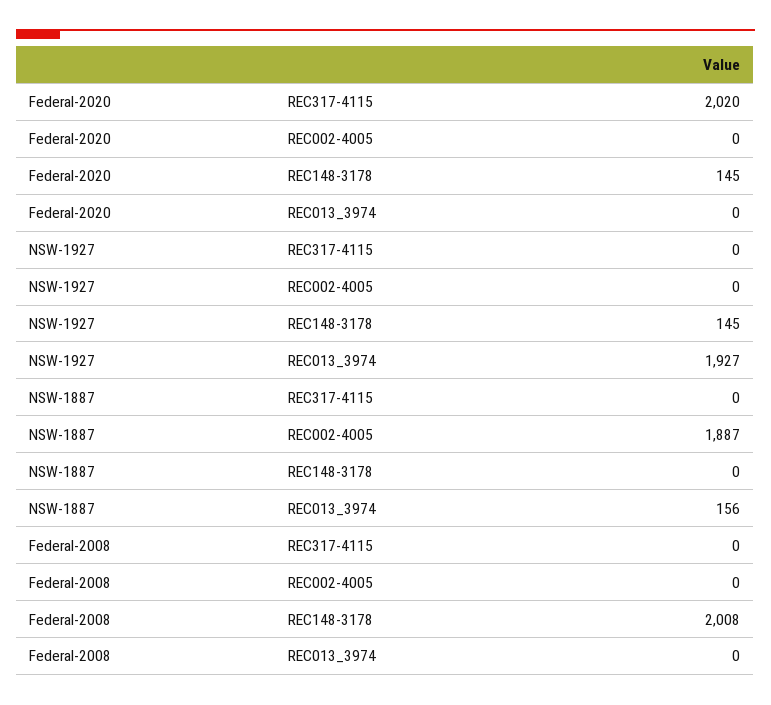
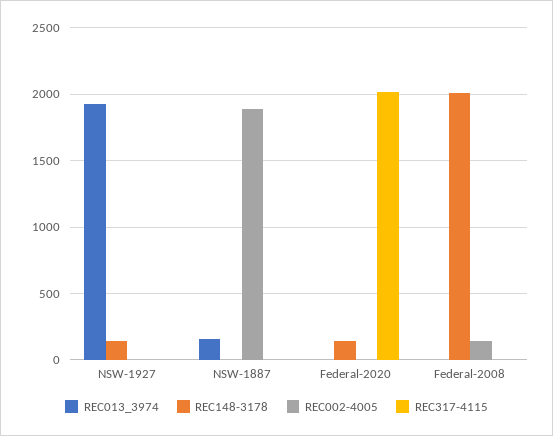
REC002-4005, Federal-2008: 0 -> 150

